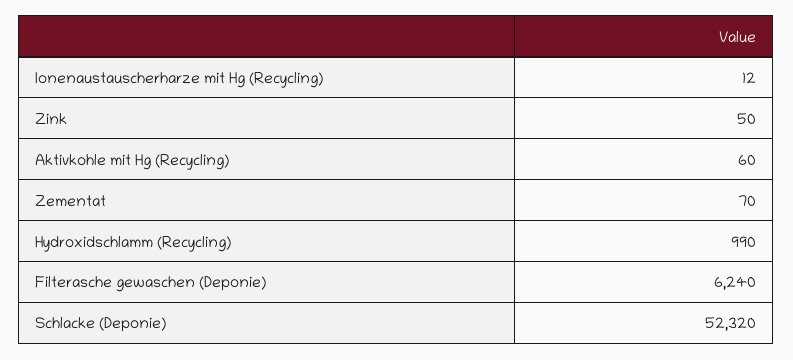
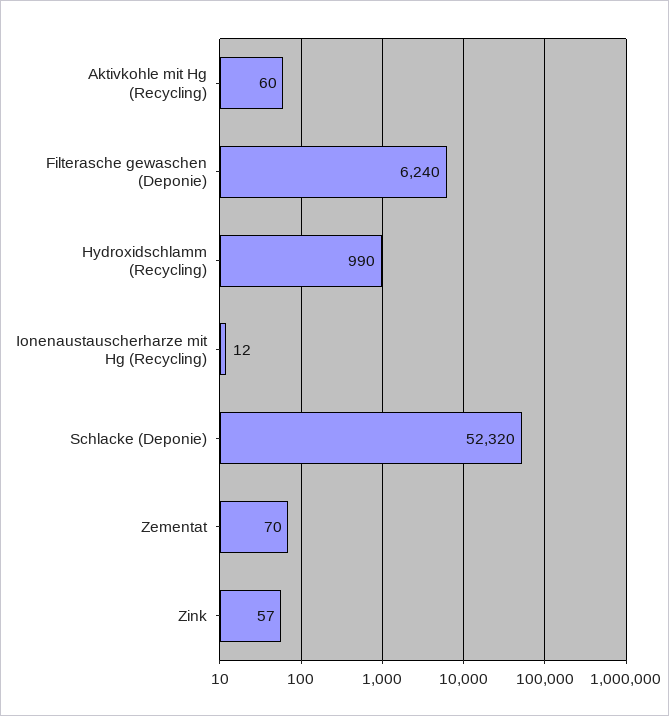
Zink: 50 -> 57

